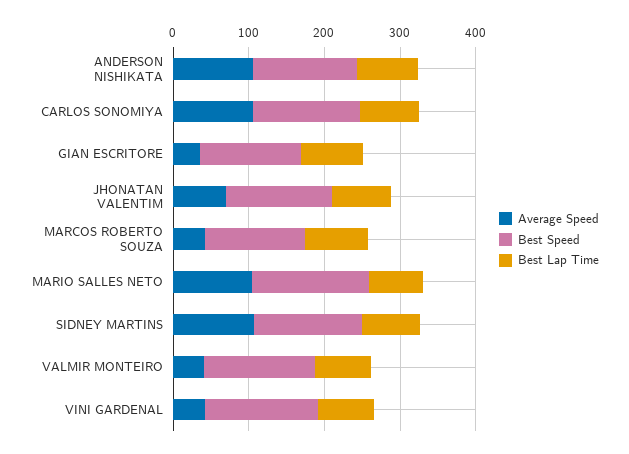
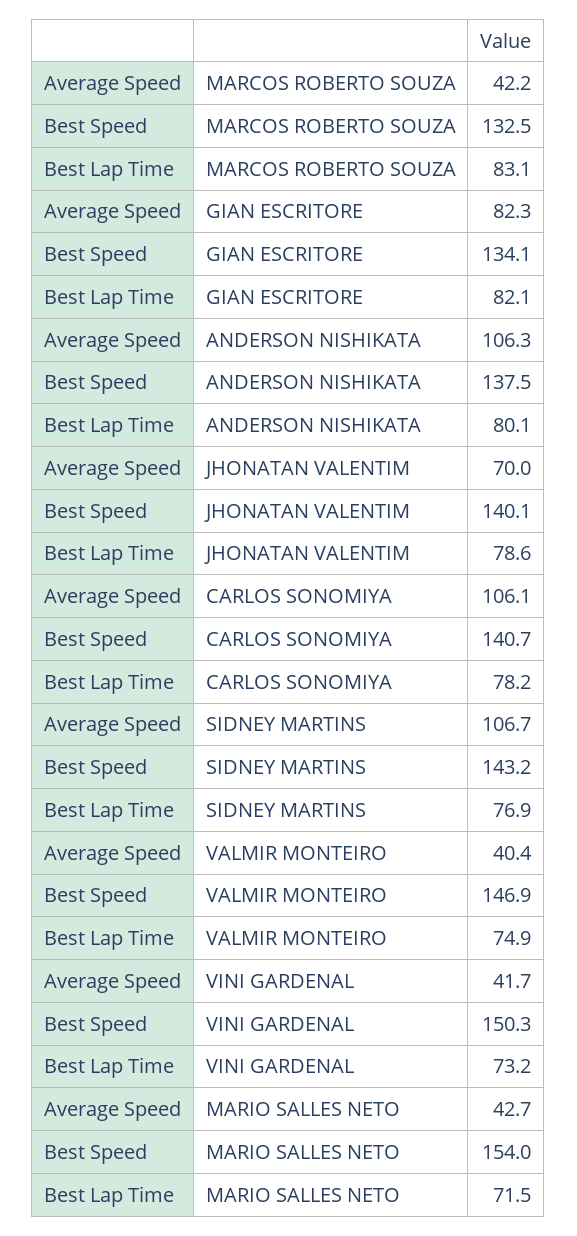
Average Speed, GIAN ESCRITORE: 40 -> 82.3
Average Speed, MARIO SALLES NETO: 100 -> 42.7

